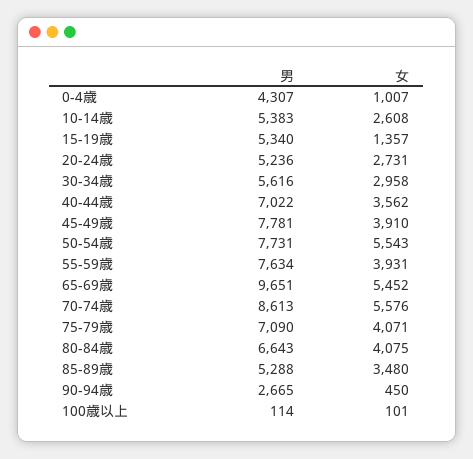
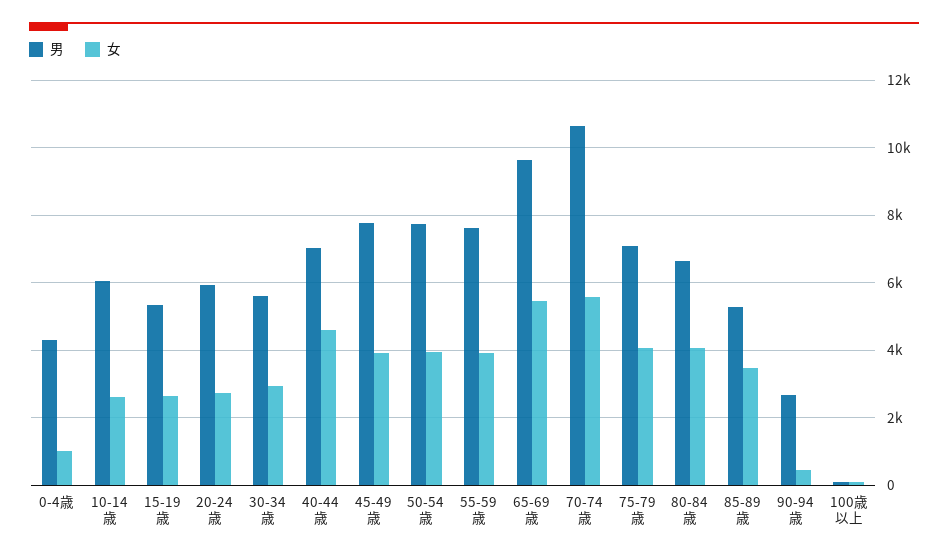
男, 10-14歳: 5383 -> 6000
女, 15-19歳: 1357 -> 2600
男, 20-24歳: 5236 -> 6000
女, 40-44歳: 3562 -> 4600
女, 50-54歳: 5543 -> 4000
男, 70-74歳: 8613 -> 10600

